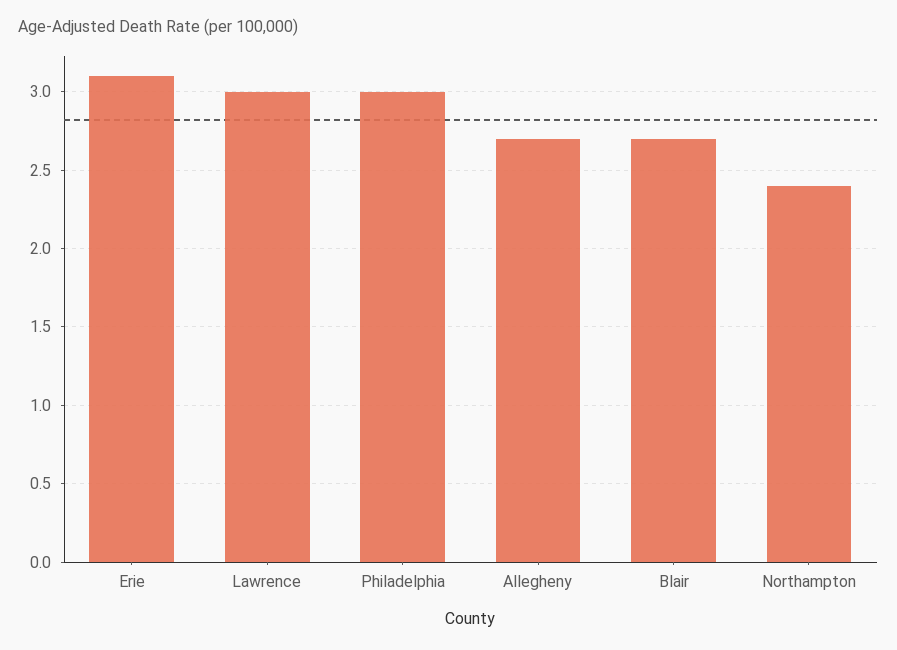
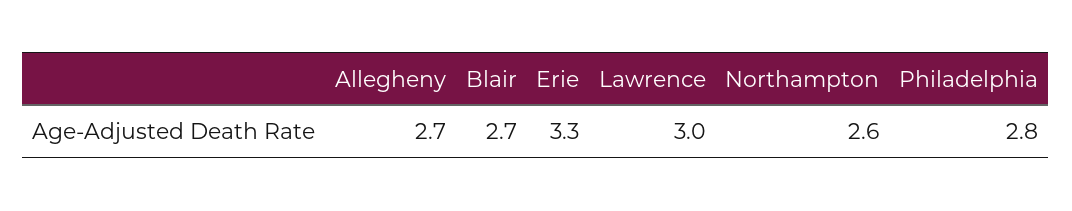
Erie: 3.1 -> 3.3
Philadelphia: 3 -> 2.8
Northampton: 2.4 -> 2.6

